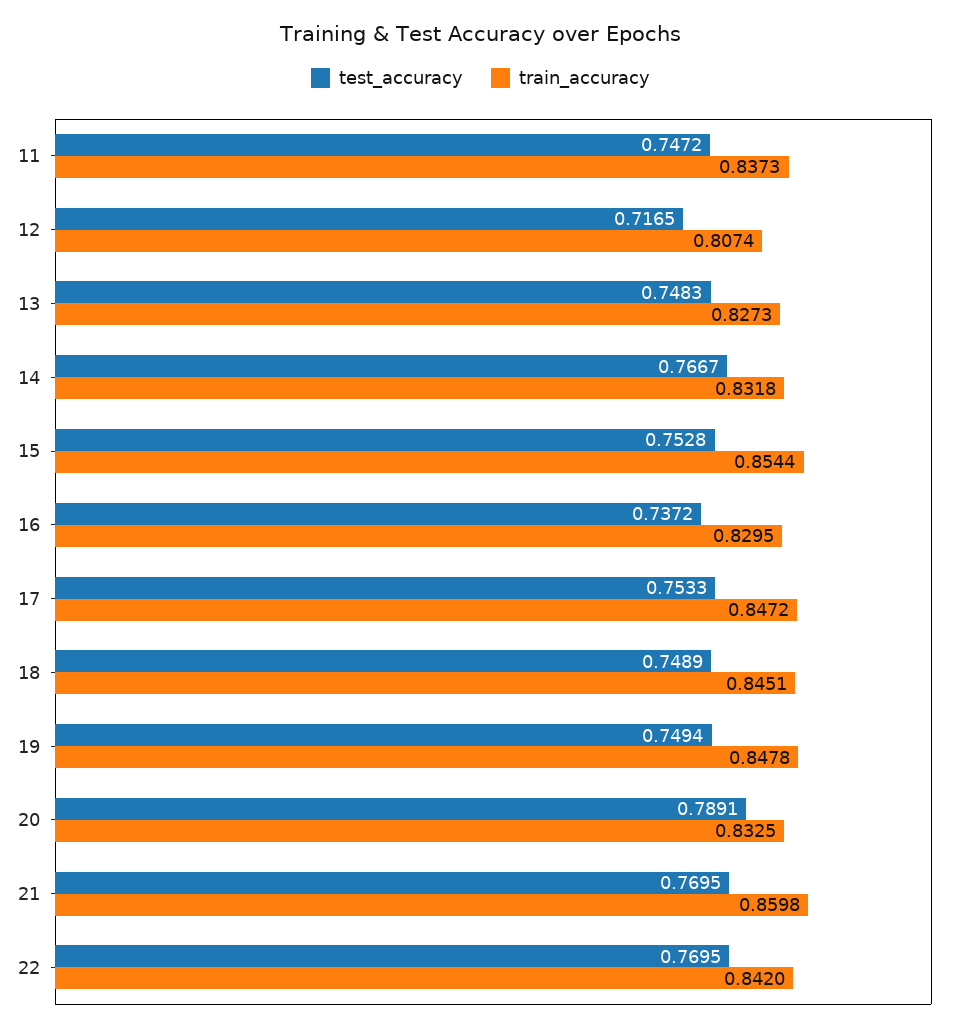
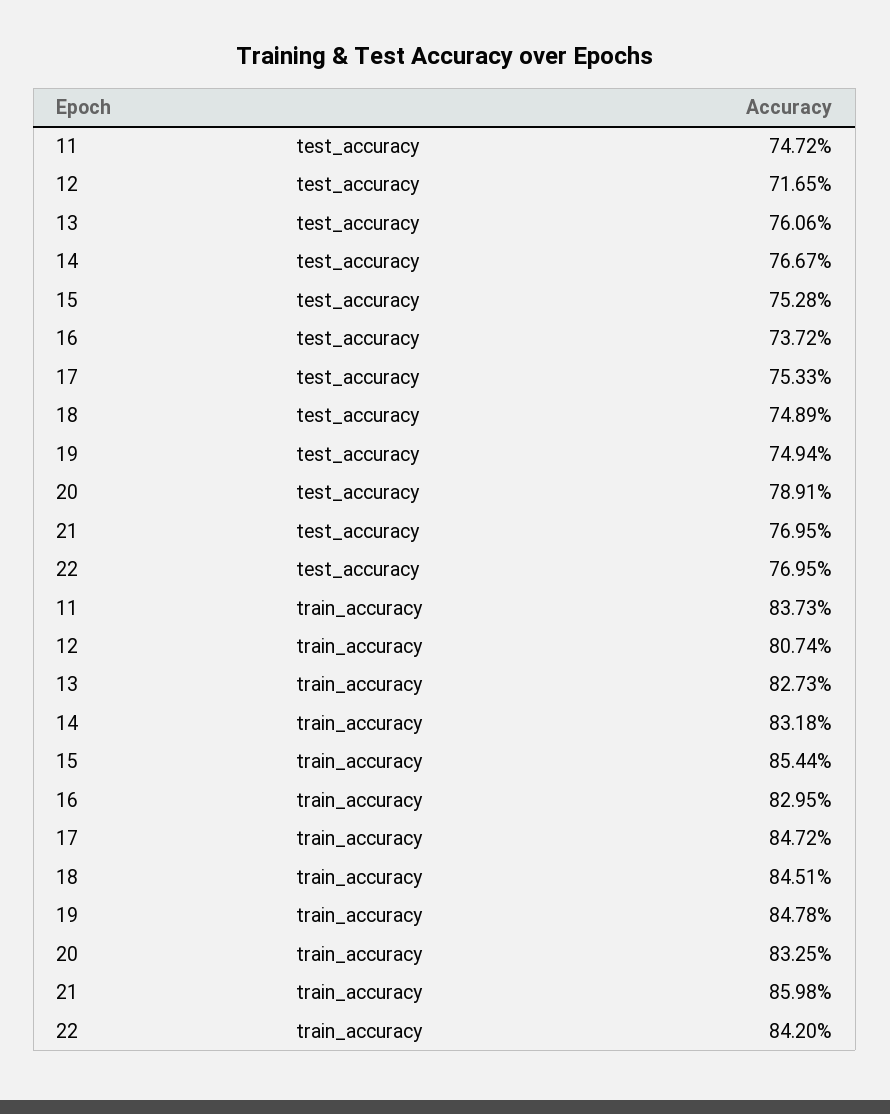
test_accuracy, 13: 0.7483 -> 0.7606

